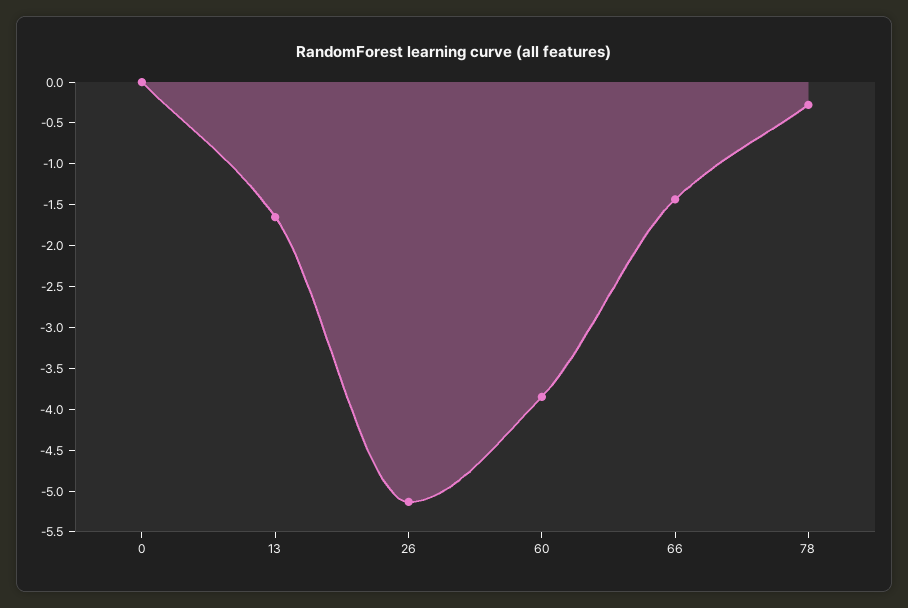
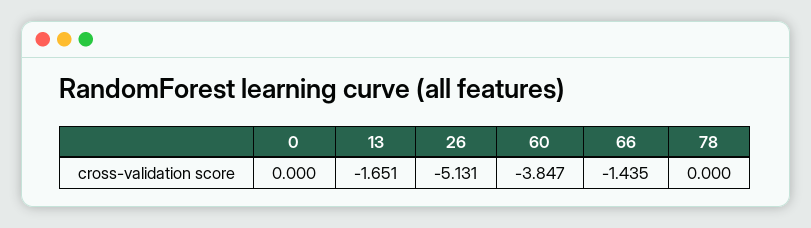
78: -0.3 -> 0

